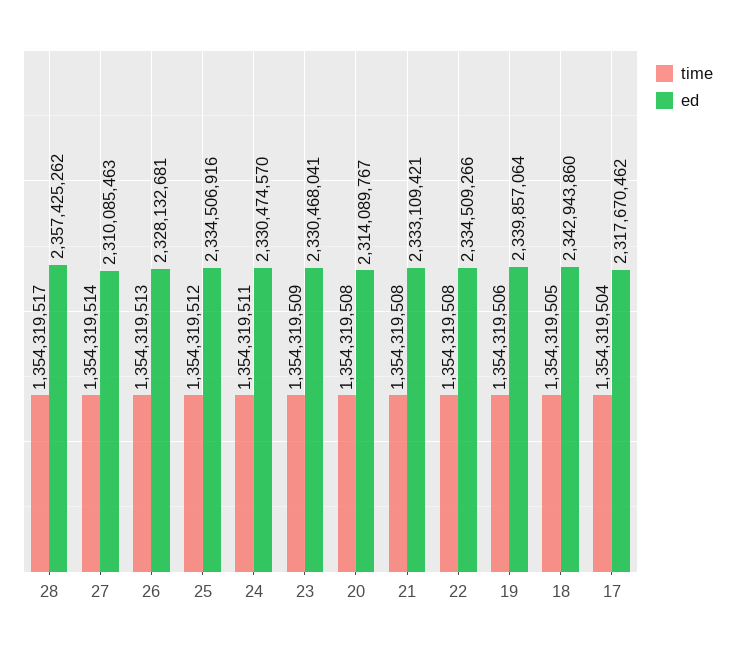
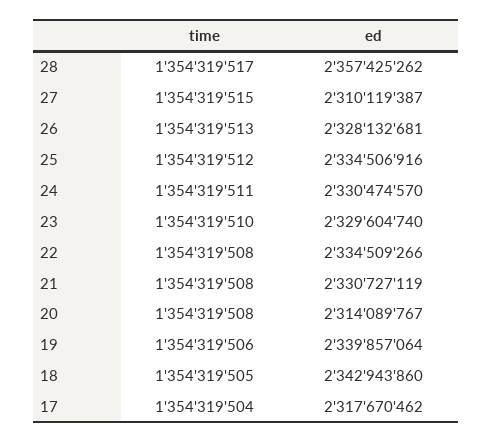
time, 27: 1354319514 -> 1354319515
ed, 27: 2310085463 -> 2310119387
time, 23: 1354319509 -> 1354319510
ed, 23: 2330468041 -> 2329604740
ed, 21: 2333109421 -> 2330727119

